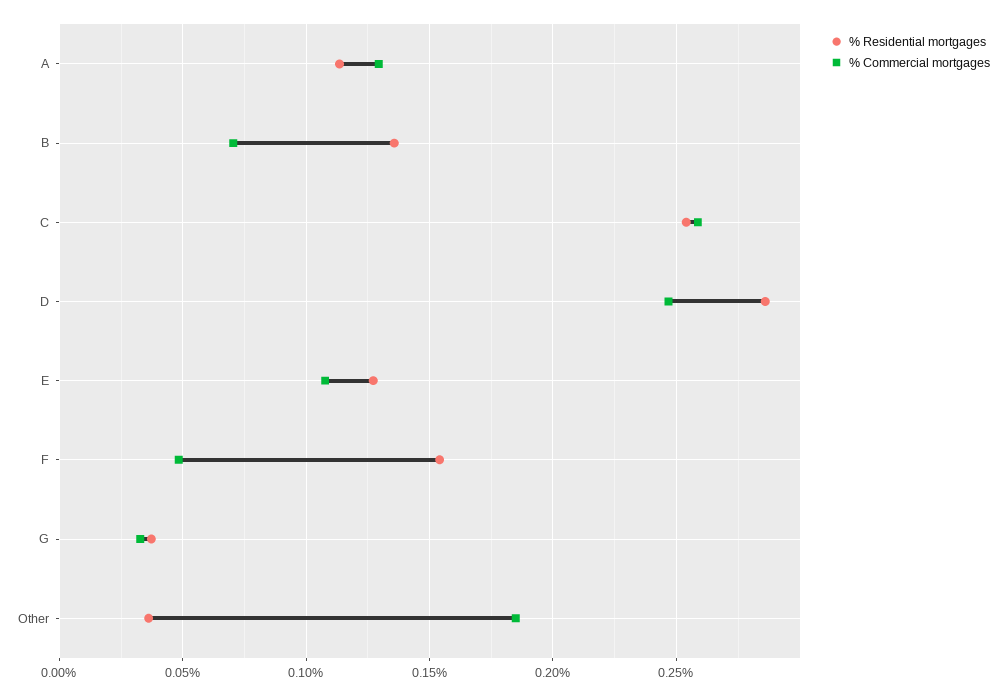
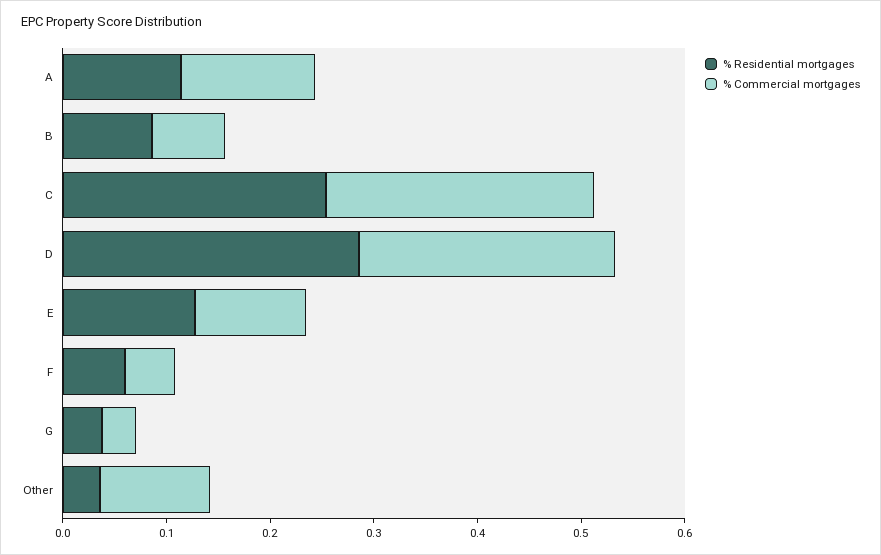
% Residential mortgages, B: 0.135 -> 0.08
% Residential mortgages, F: 0.155 -> 0.06
% Commercial mortgages, Other: 0.185 -> 0.1

